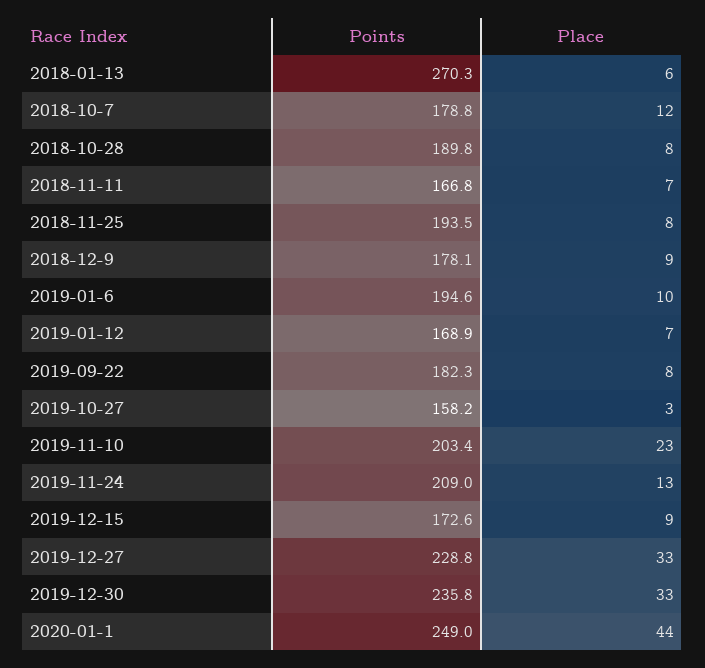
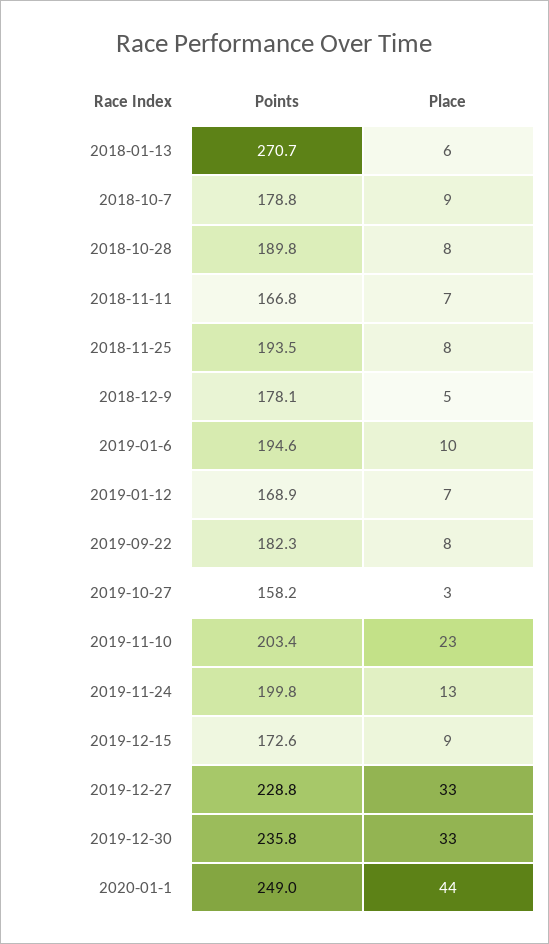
Points, 2018-01-13: 270.3 -> 270.7
Place, 2018-10-7: 12 -> 9
Place, 2018-12-9: 9 -> 5
Points, 2019-11-24: 209 -> 199.8

